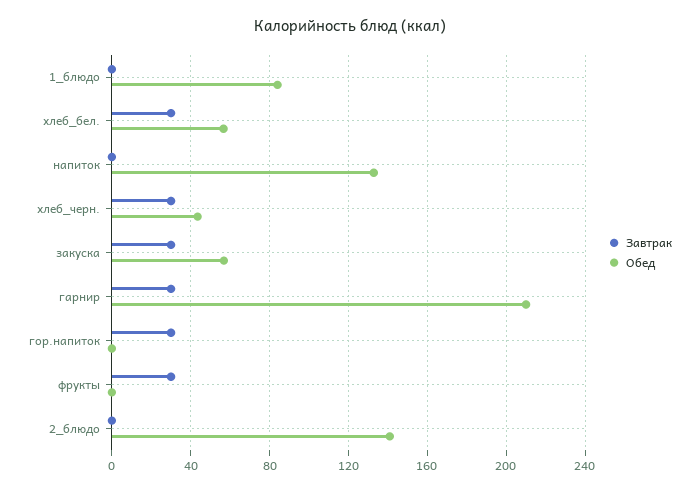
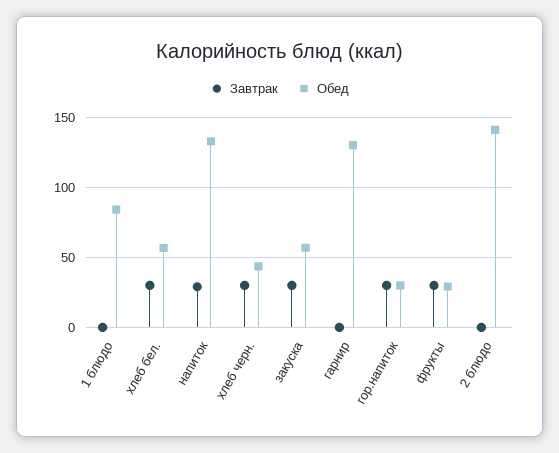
Завтрак, напиток: 0 -> 30
Завтрак, гарнир: 30 -> 0
Обед, гарнир: 210 -> 130
Обед, гор.напиток: 0 -> 30
Обед, фрукты: 0 -> 30

